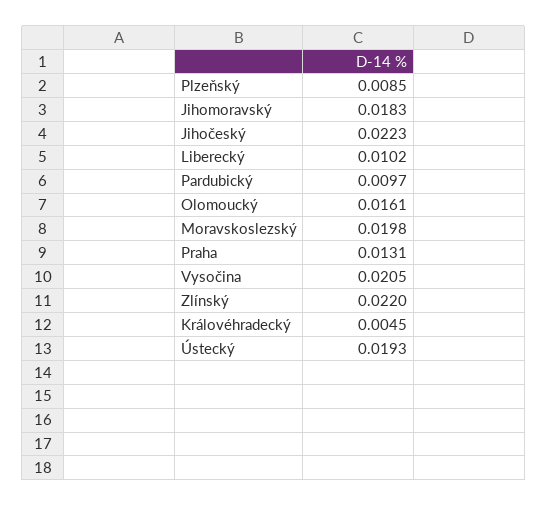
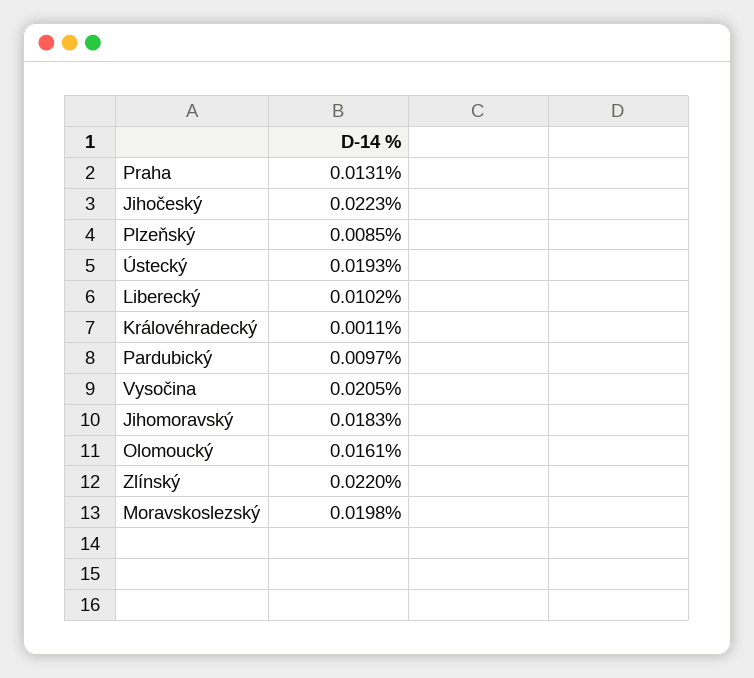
Královéhradecký: 0.0045 -> 0.0011

